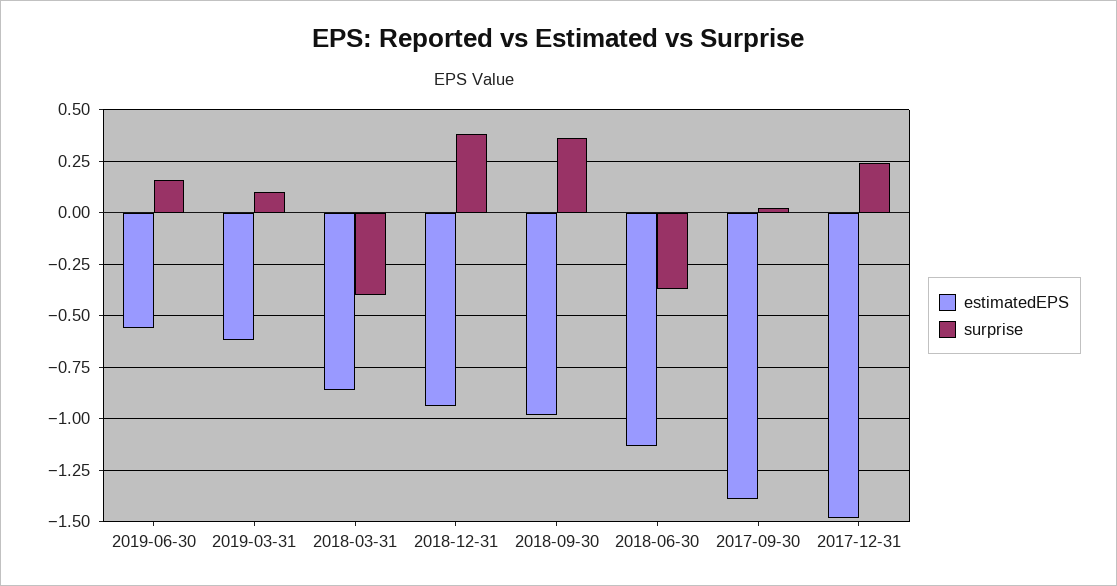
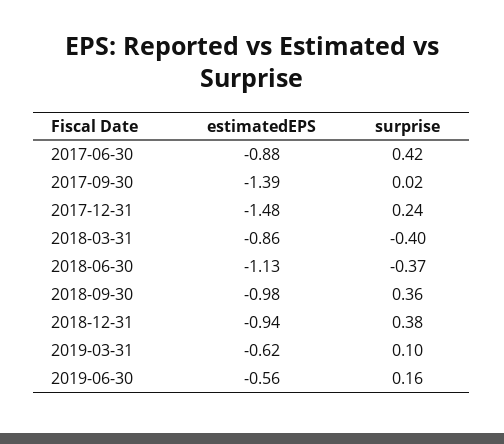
estimatedEPS, 2017-06-30: none -> -0.88
surprise, 2017-06-30: none -> 0.42

